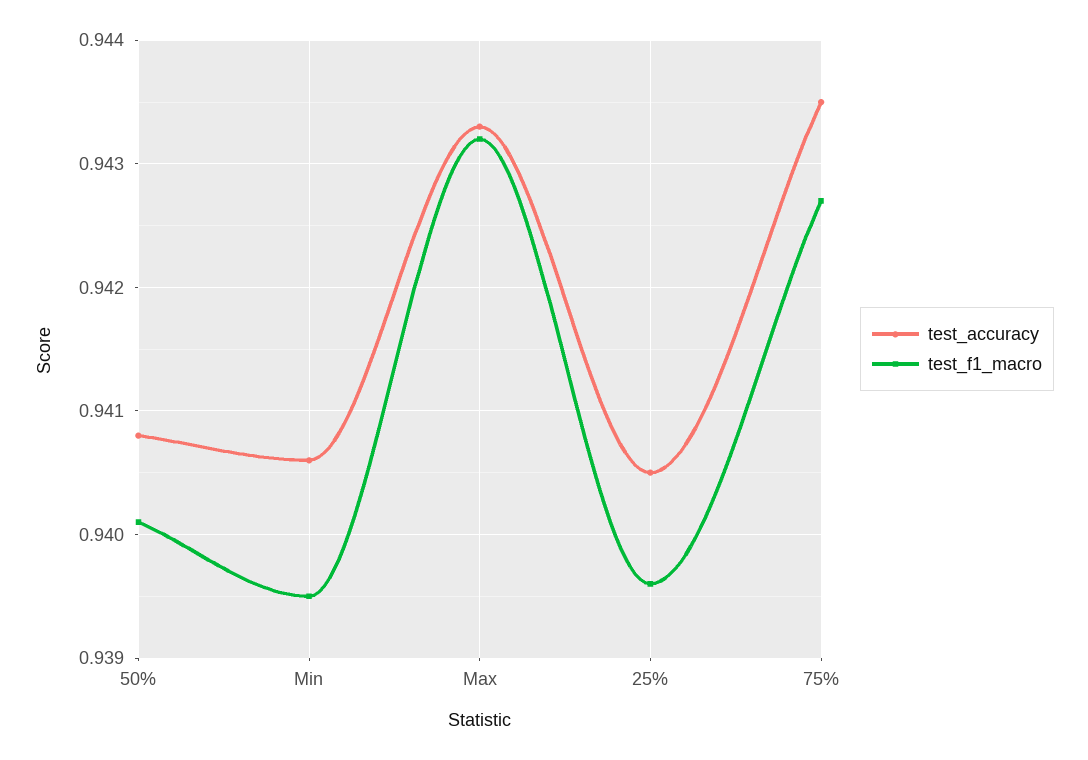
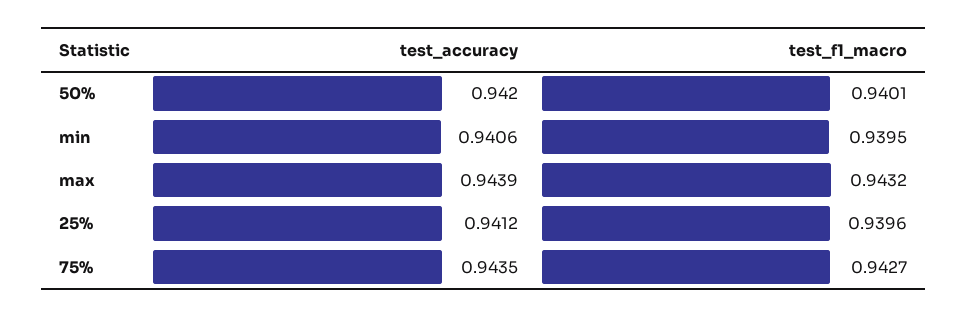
test_accuracy, 50%: 0.9408 -> 0.942
test_accuracy, Max: 0.9433 -> 0.9439
test_accuracy, 25%: 0.9405 -> 0.9412

